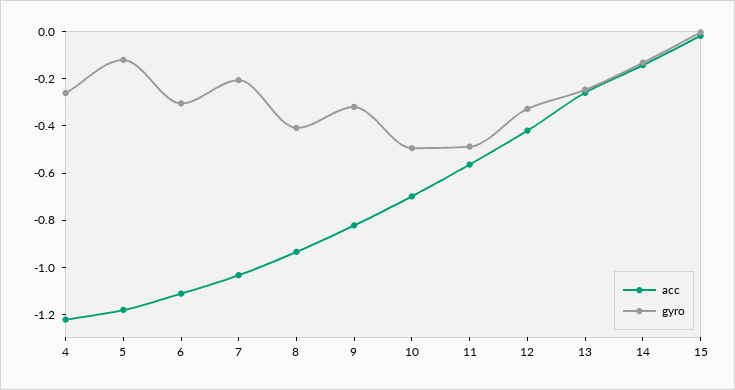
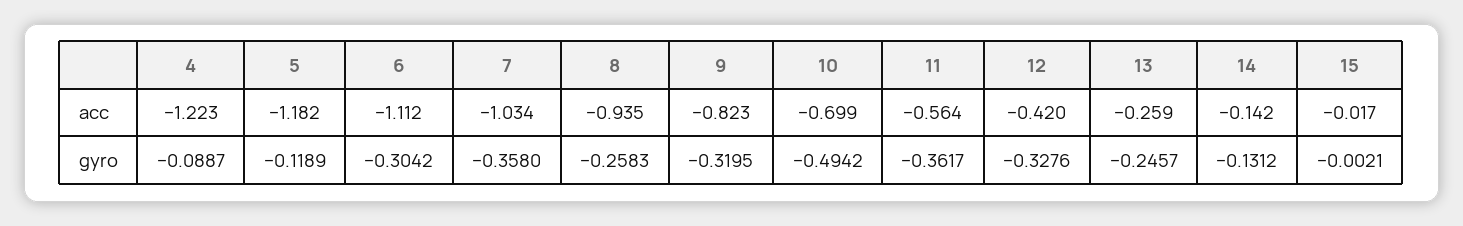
gyro, 4: -0.25 -> -0.0887
gyro, 7: -0.2 -> -0.358
gyro, 8: -0.4 -> -0.2583
gyro, 11: -0.5 -> -0.3617

